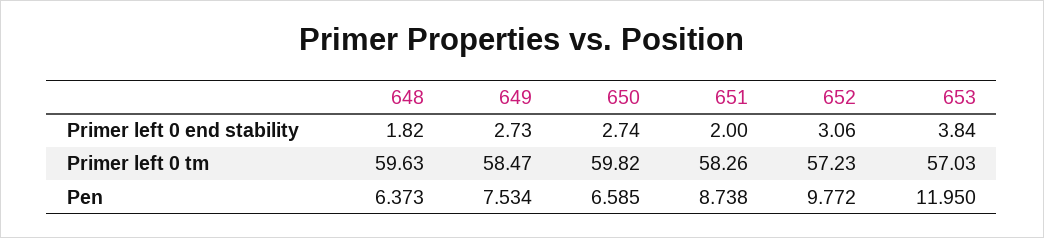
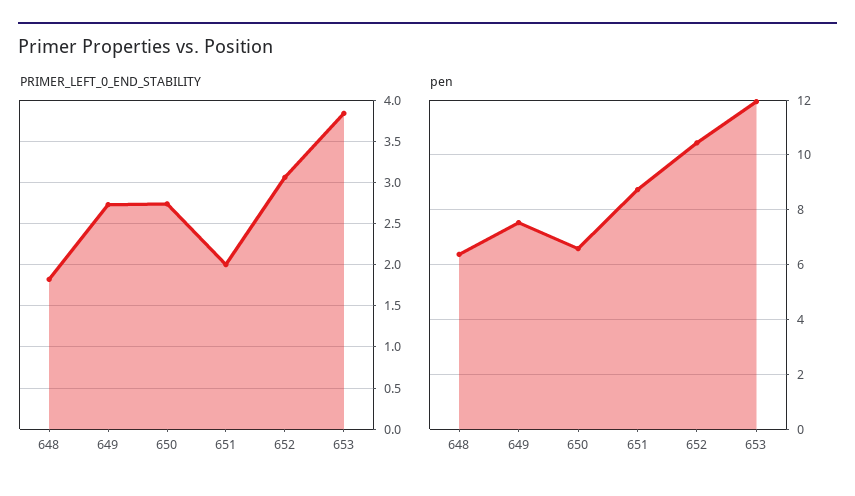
Primer left 0 tm, 648: 59.63 -> none
Primer left 0 tm, 649: 58.47 -> none
Primer left 0 tm, 650: 59.82 -> none
Primer left 0 tm, 651: 58.26 -> none
Primer left 0 tm, 652: 57.23 -> none
Primer left 0 tm, 653: 57.03 -> none
Pen, 652: 9.772 -> 10.5

